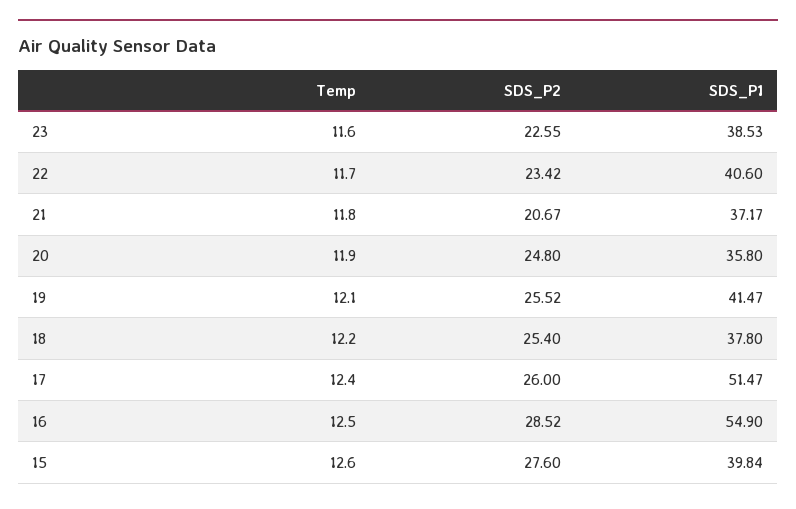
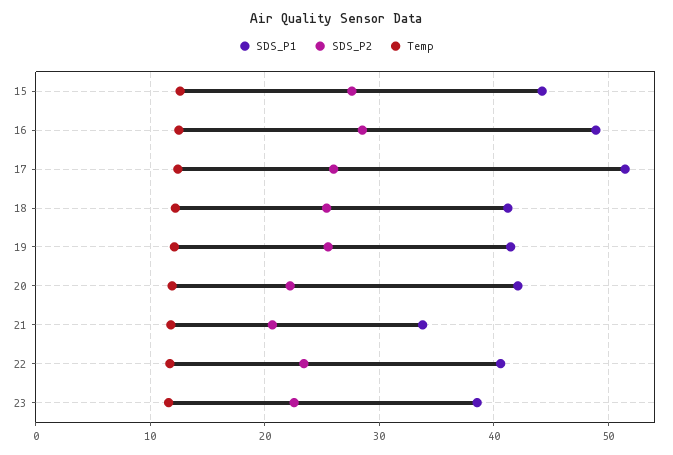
SDS_P1, 21: 37.17 -> 34
SDS_P2, 20: 24.8 -> 22
SDS_P1, 20: 35.8 -> 42
SDS_P1, 18: 37.8 -> 41
SDS_P1, 16: 54.9 -> 49
SDS_P1, 15: 39.84 -> 44

